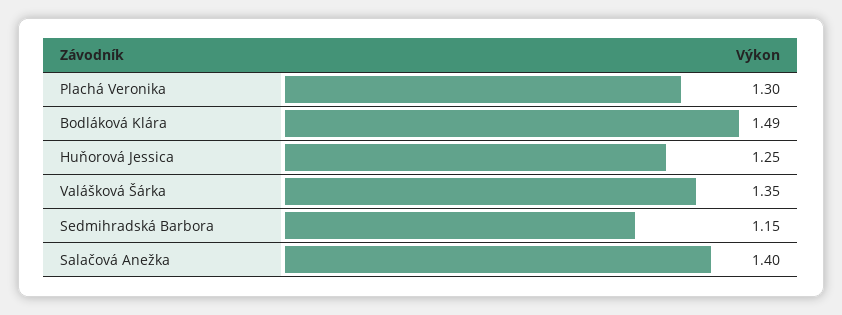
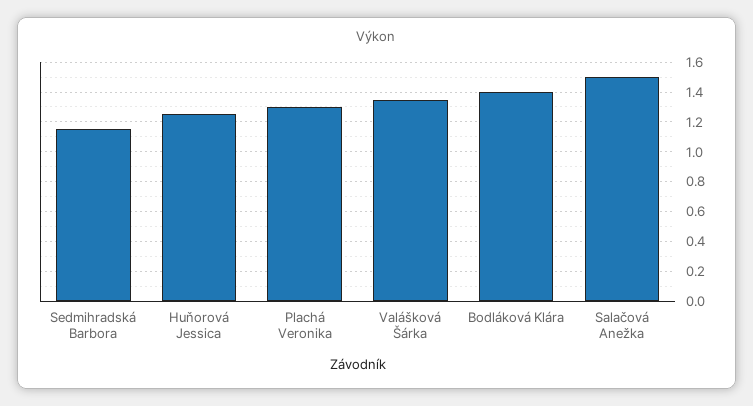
Bodláková Klára: 1.49 -> 1.4
Salačová Anežka: 1.4 -> 1.5

